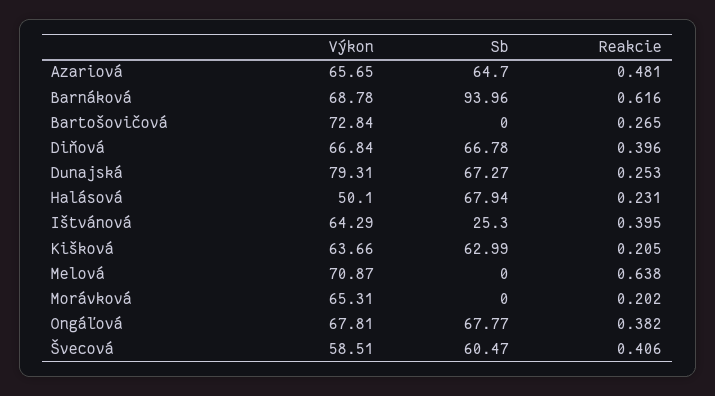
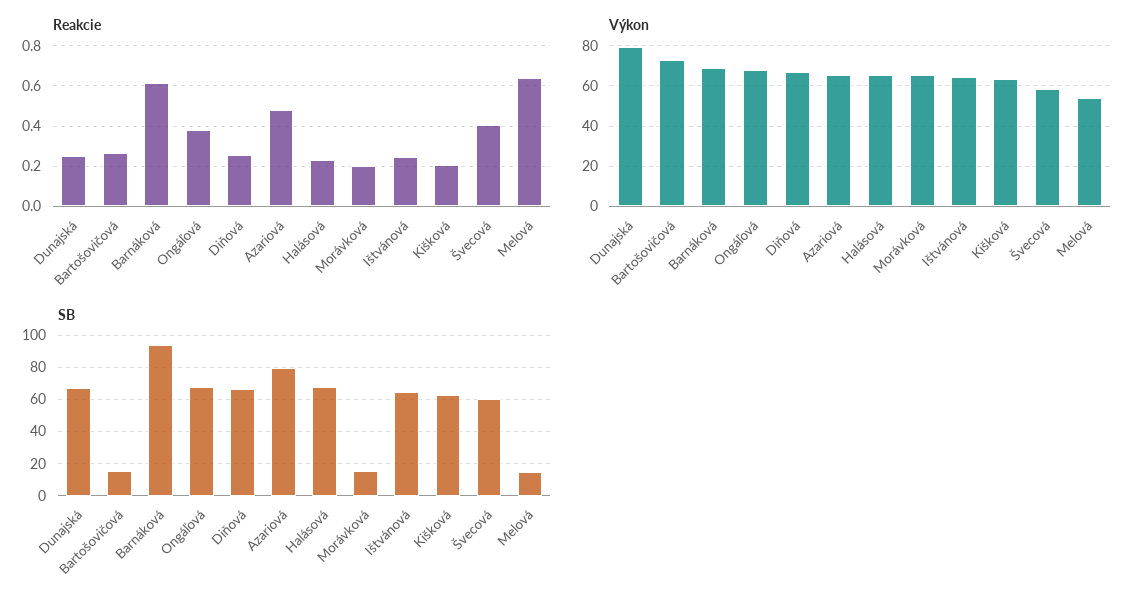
Sb, Azariová: 64.7 -> 80
Sb, Bartošovičová: 0 -> 15
Reakcie, Diňová: 0.396 -> 0.25
Výkon, Halásová: 50.1 -> 65
Sb, Ištvánová: 25.3 -> 65
Reakcie, Ištvánová: 0.395 -> 0.25
Výkon, Melová: 70.87 -> 55
Sb, Melová: 0 -> 15
Sb, Morávková: 0 -> 15

